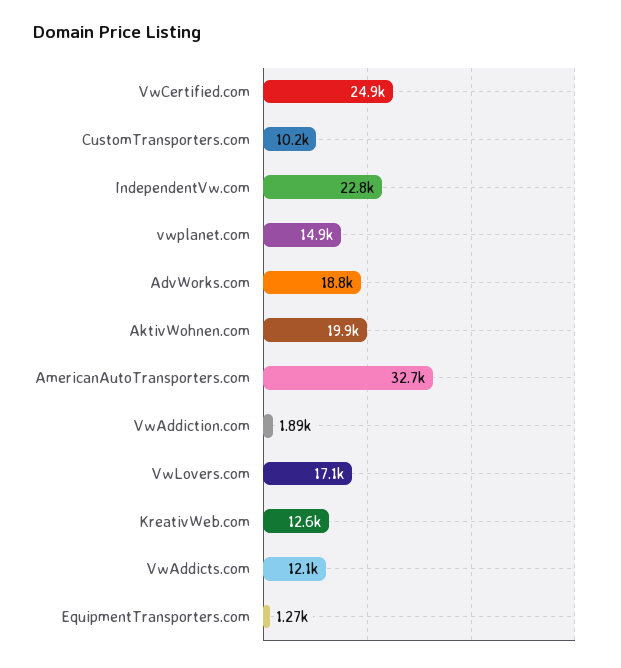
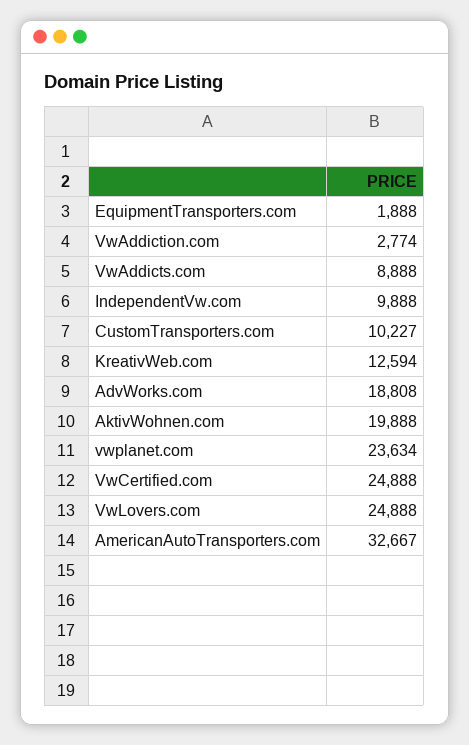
IndependentVw.com: 22800 -> 9888
vwplanet.com: 14900 -> 23634
VwAddiction.com: 1890 -> 2774
VwLovers.com: 17100 -> 24888
VwAddicts.com: 12100 -> 8888
EquipmentTransporters.com: 1270 -> 1888

